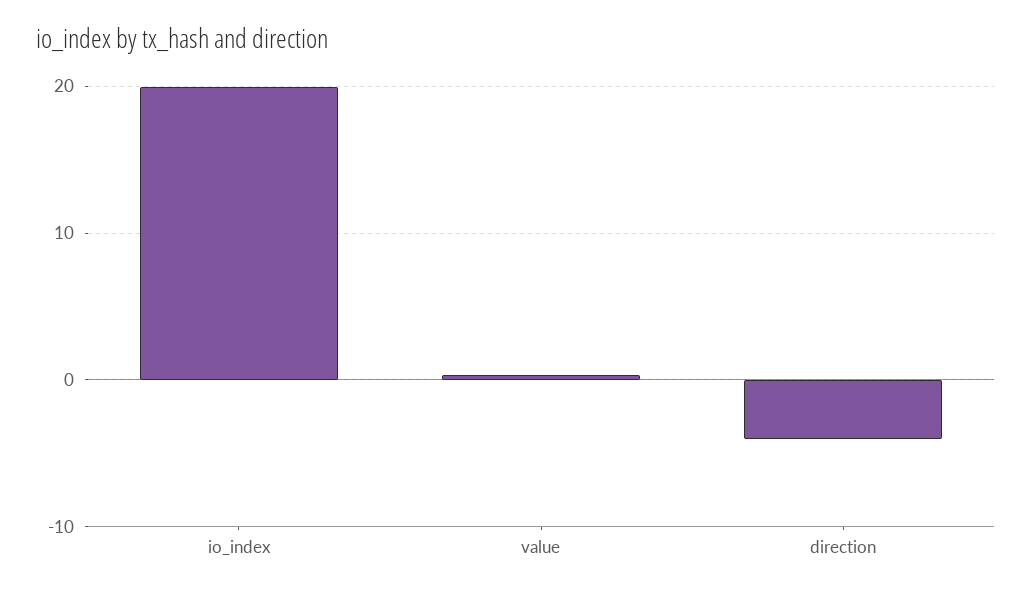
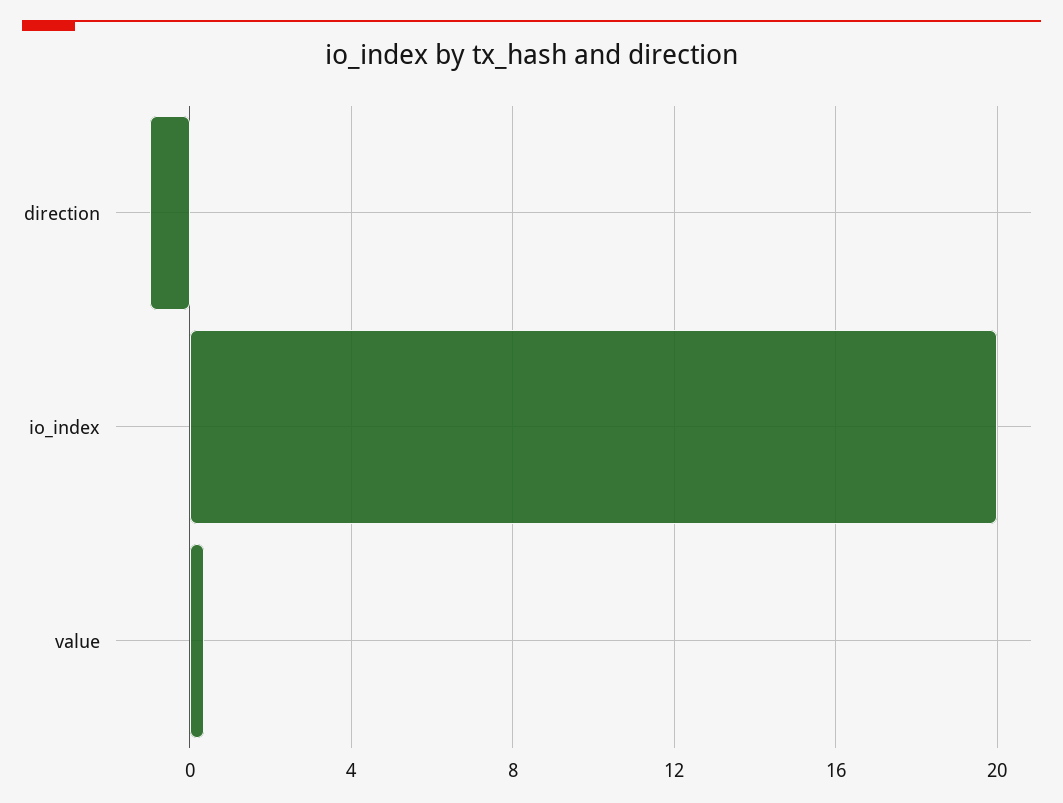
direction: -4 -> -1

